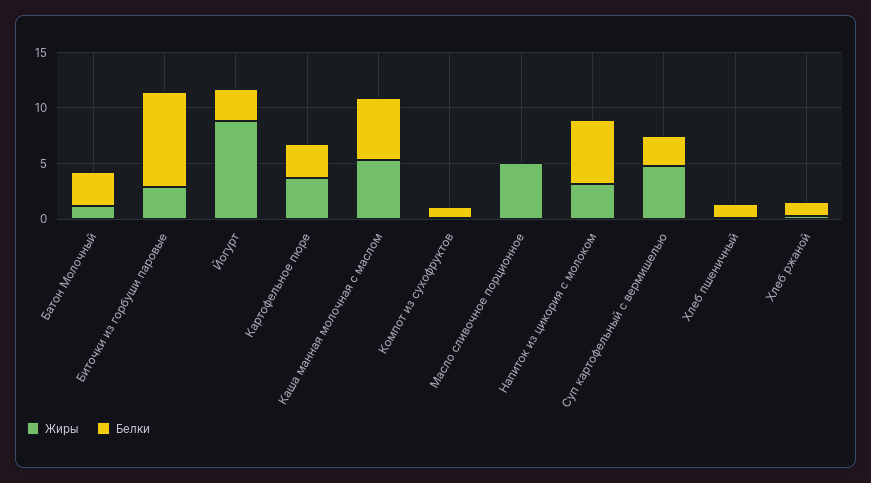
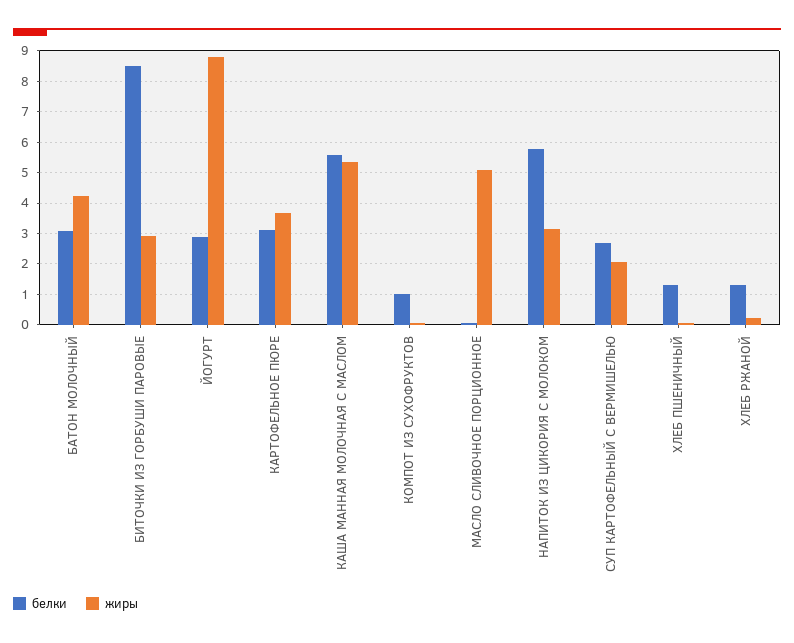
Жиры, Батон Молочный: 1 -> 4.2
Жиры, Суп картофельный с вермишелью: 5 -> 2

